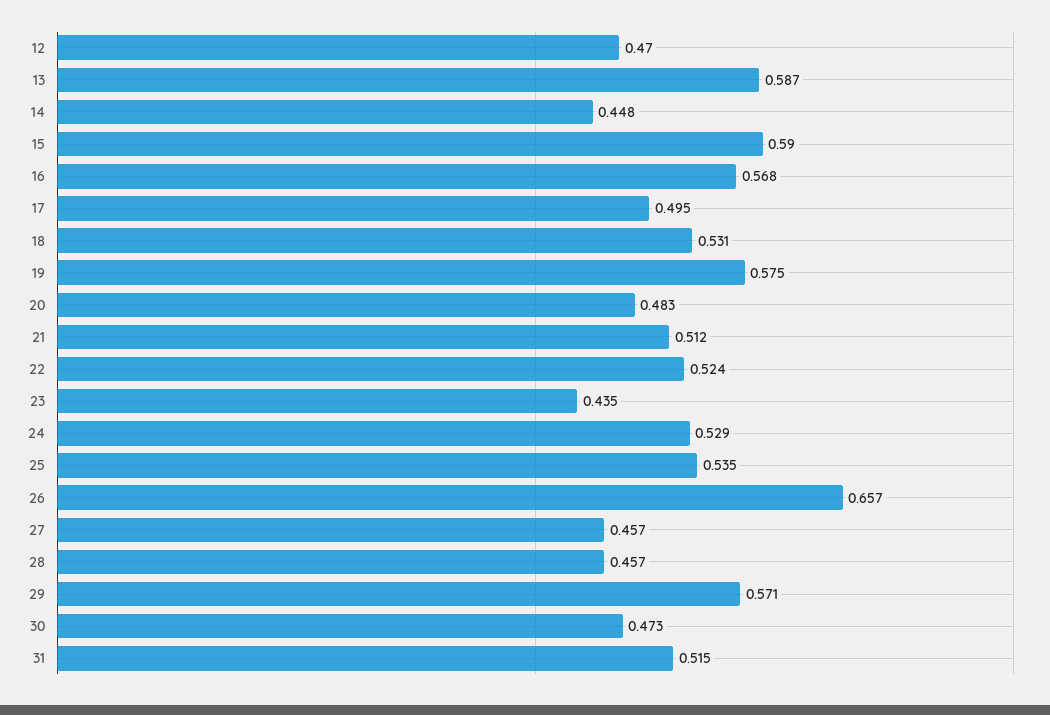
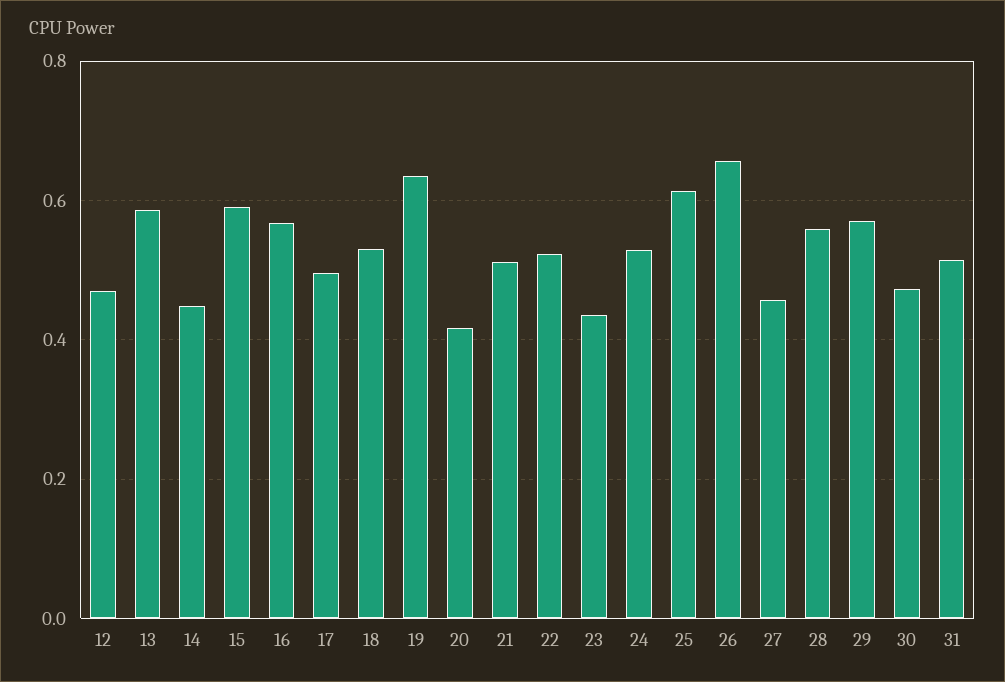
19: 0.575 -> 0.64
20: 0.483 -> 0.42
25: 0.535 -> 0.62
28: 0.457 -> 0.56

